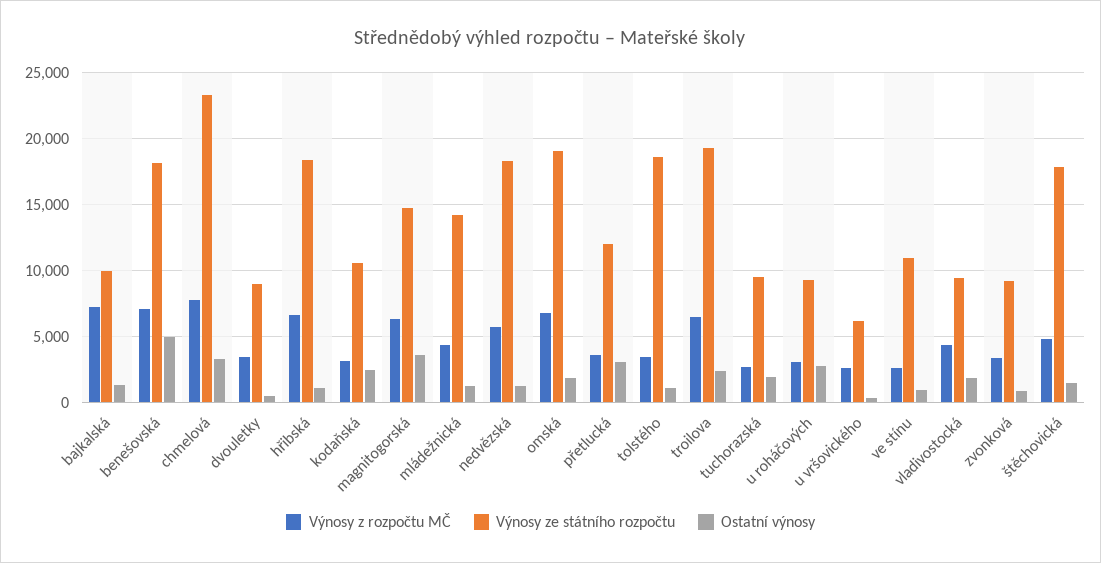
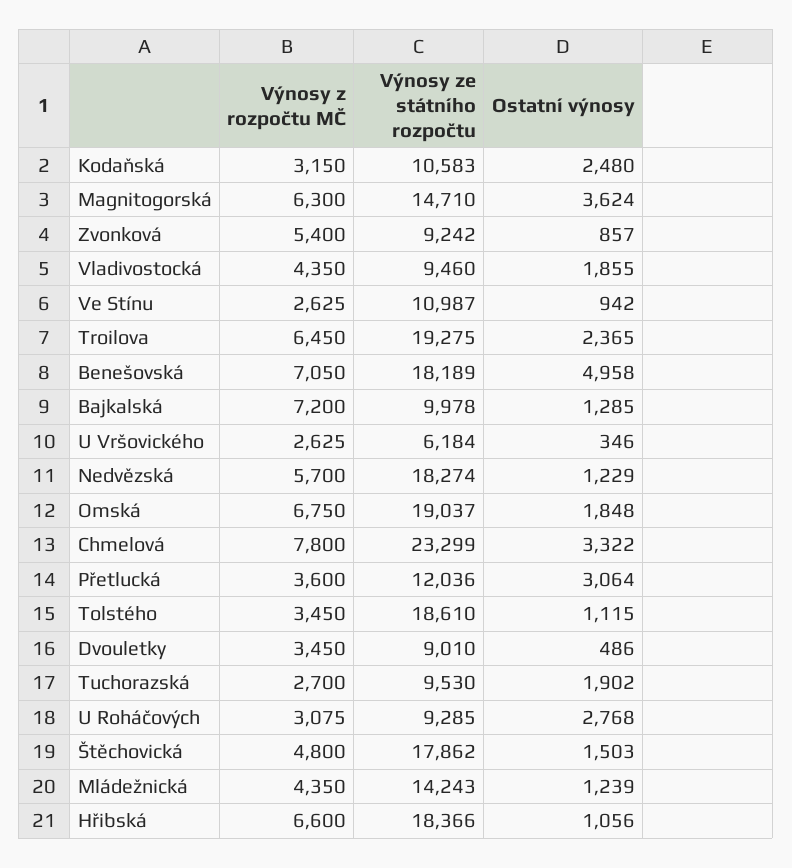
Výnosy z rozpočtu MČ, zvonková: 3500 -> 5400

